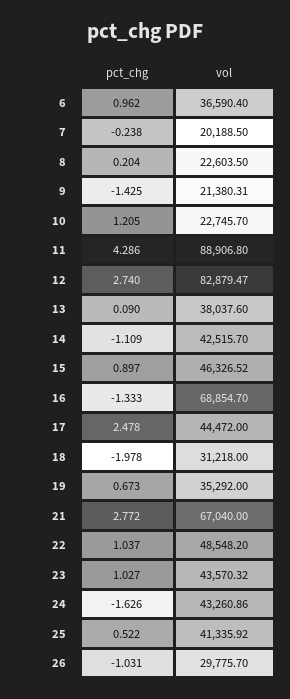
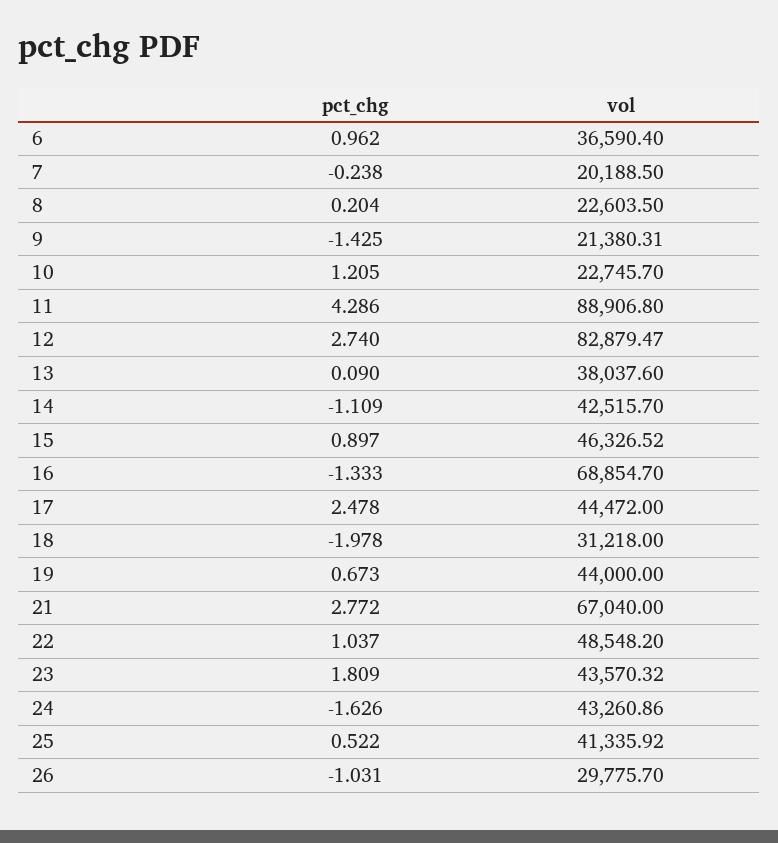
vol, 19: 35292 -> 44000
pct_chg, 23: 1.027 -> 1.809

